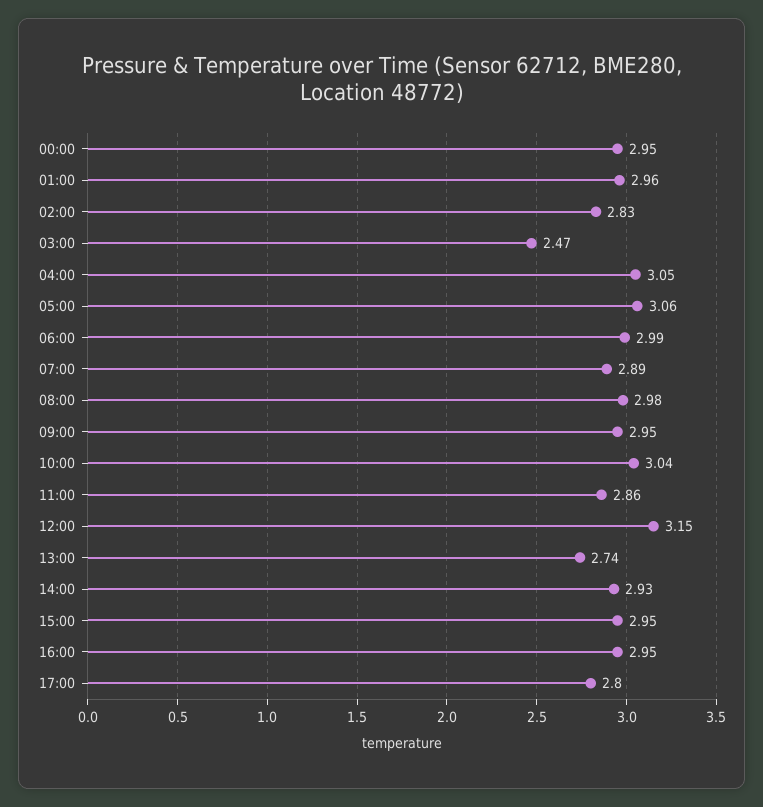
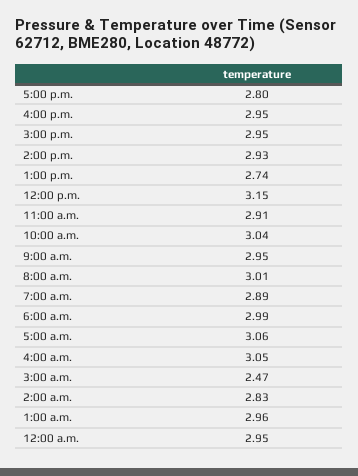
08:00: 2.98 -> 3.01
11:00: 2.86 -> 2.91

